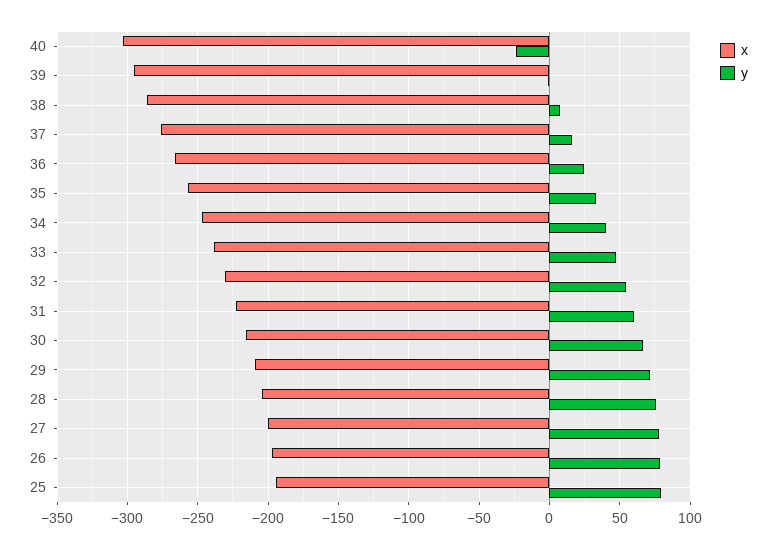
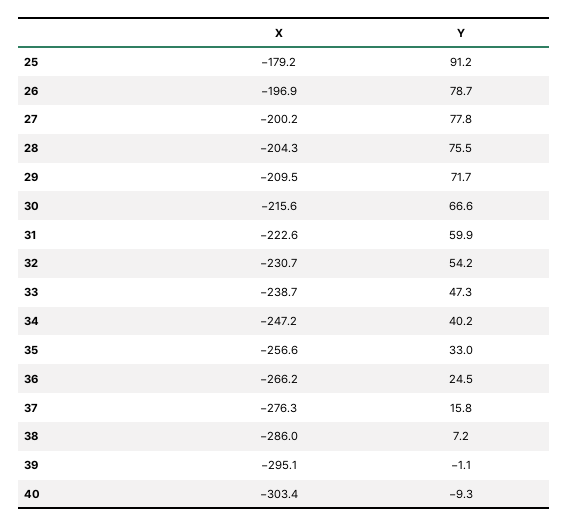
y, 40: -25 -> -9.3
x, 25: -195 -> -179.2
y, 25: 80 -> 91.2

